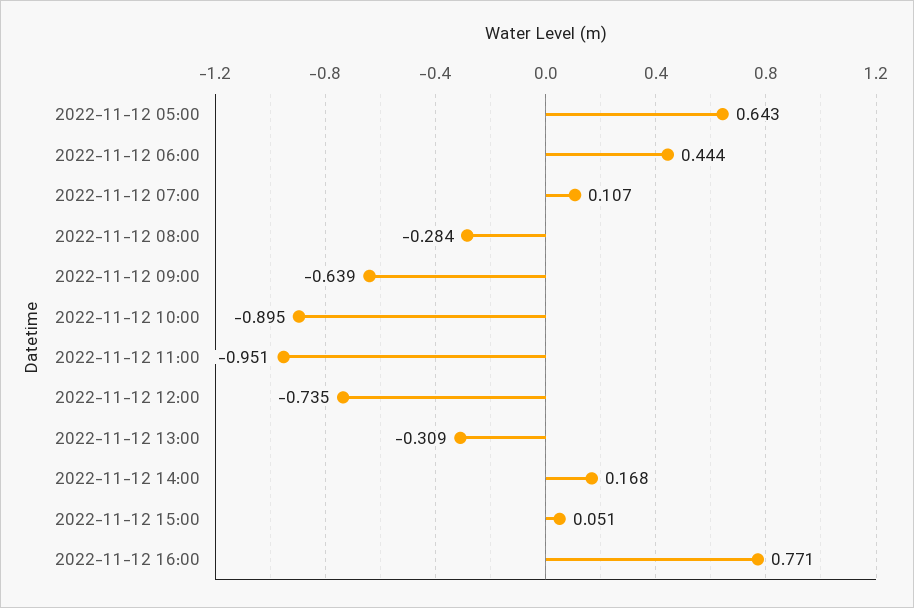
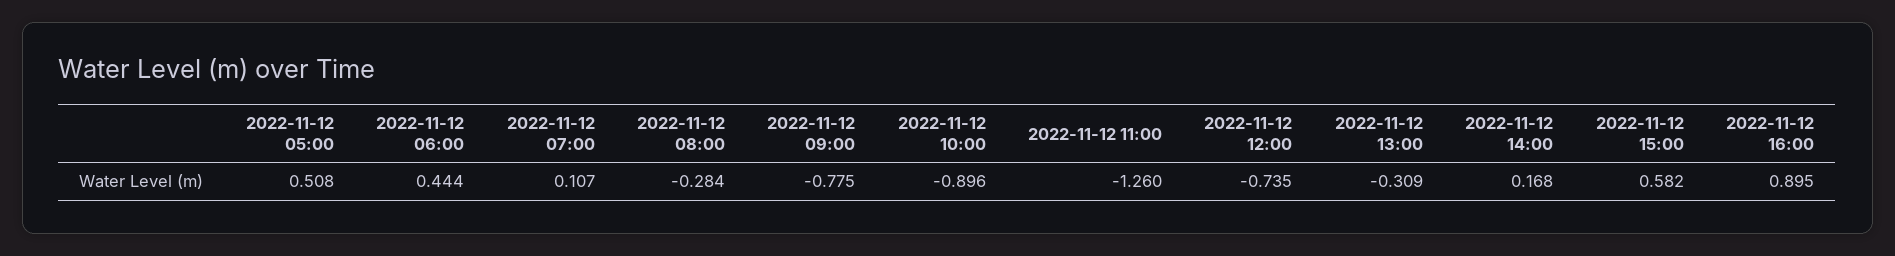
2022-11-12 05:00: 0.643 -> 0.508
2022-11-12 09:00: -0.639 -> -0.775
2022-11-12 10:00: -0.895 -> -0.896
2022-11-12 11:00: -0.951 -> -1.26
2022-11-12 15:00: 0.051 -> 0.582
2022-11-12 16:00: 0.771 -> 0.895

